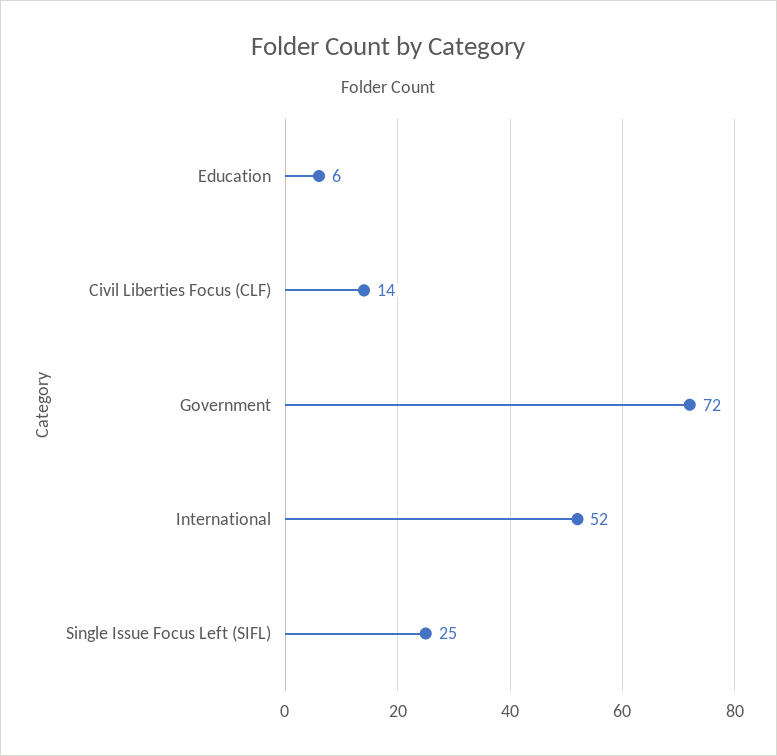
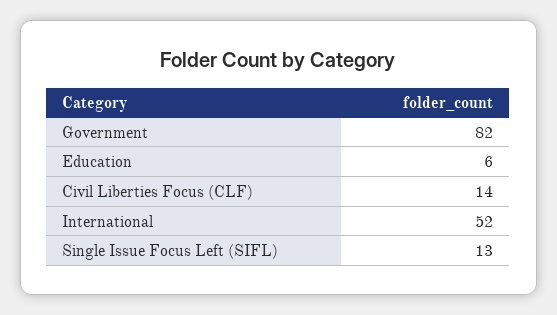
Government: 72 -> 82
Single Issue Focus Left (SIFL): 25 -> 13

